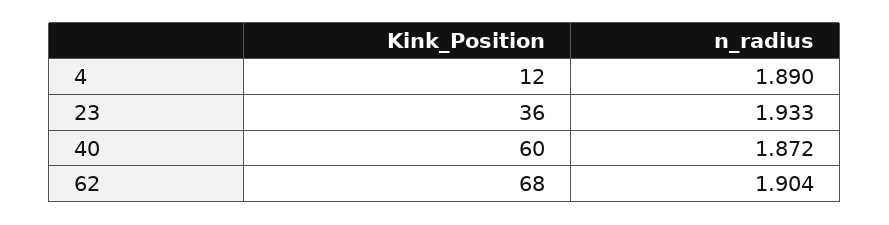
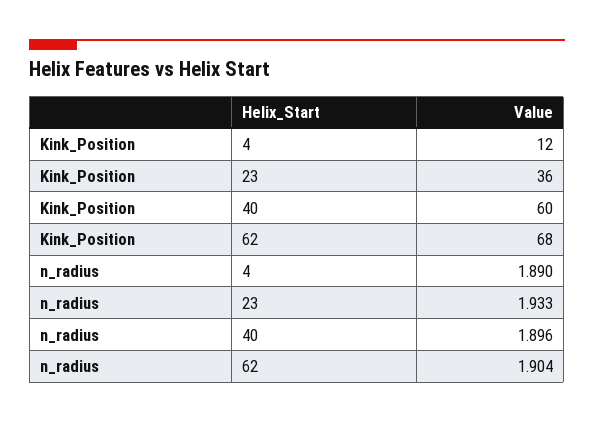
n_radius, 40: 1.872 -> 1.896

